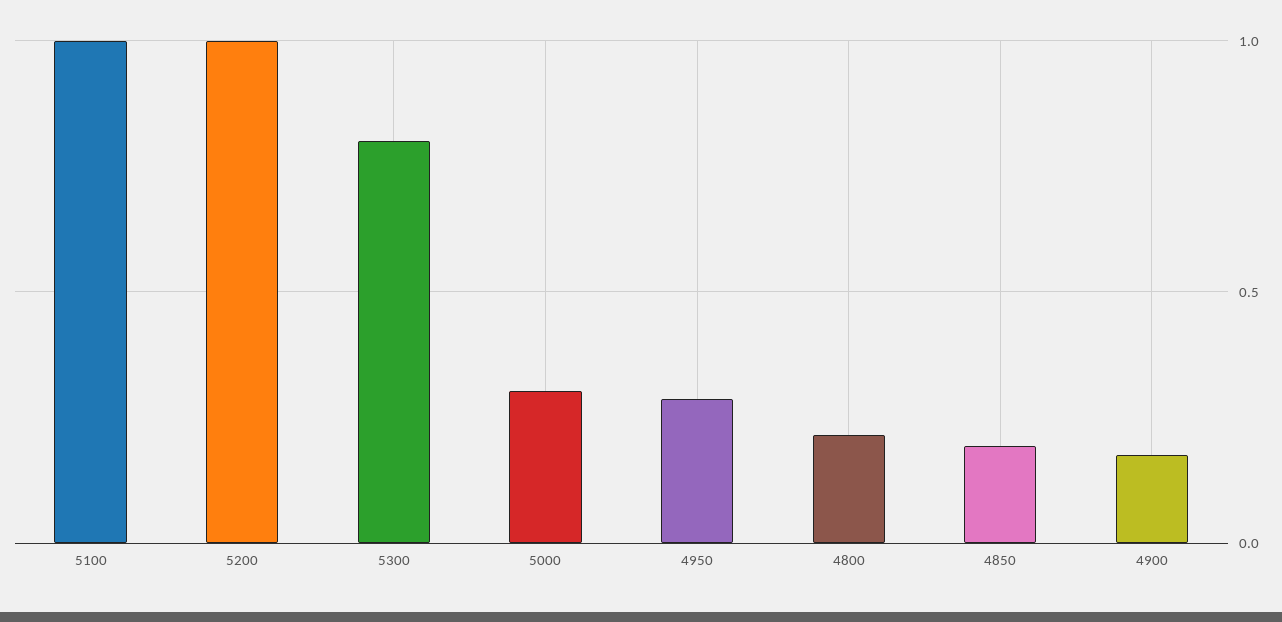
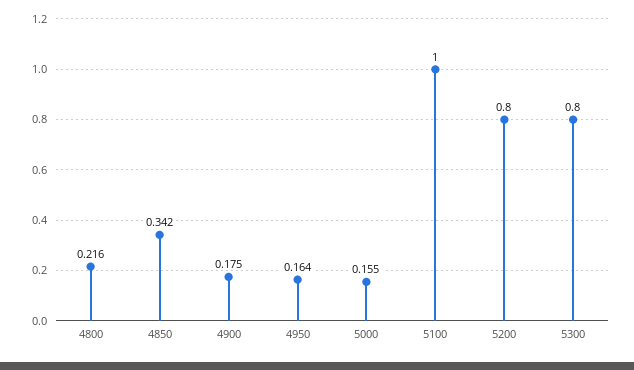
5200: 1 -> 0.8
5000: 0.3 -> 0.155
4950: 0.3 -> 0.164
4850: 0.2 -> 0.342

